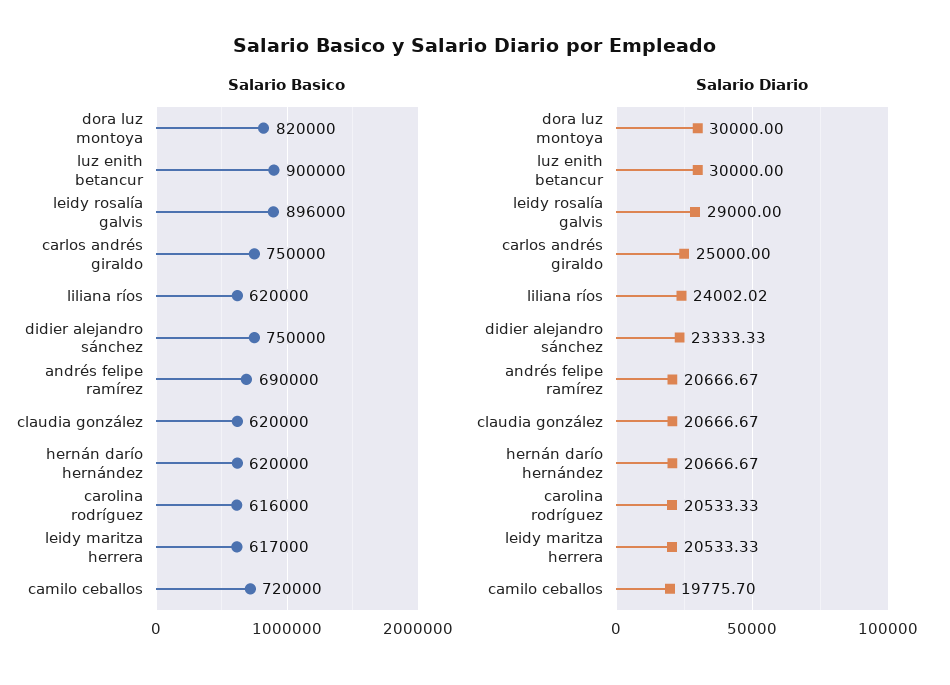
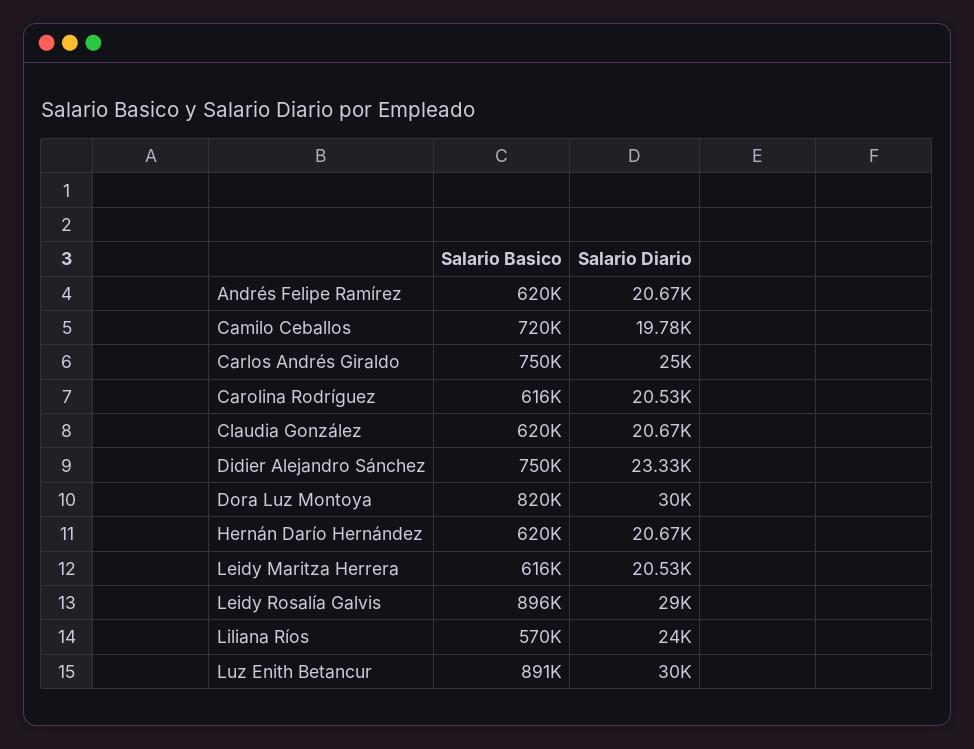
Salario Basico, luz enith betancur: 900000 -> 891000
Salario Basico, liliana ríos: 620000 -> 570000
Salario Basico, andrés felipe ramírez: 690000 -> 620000
Salario Basico, leidy maritza herrera: 617000 -> 616000

